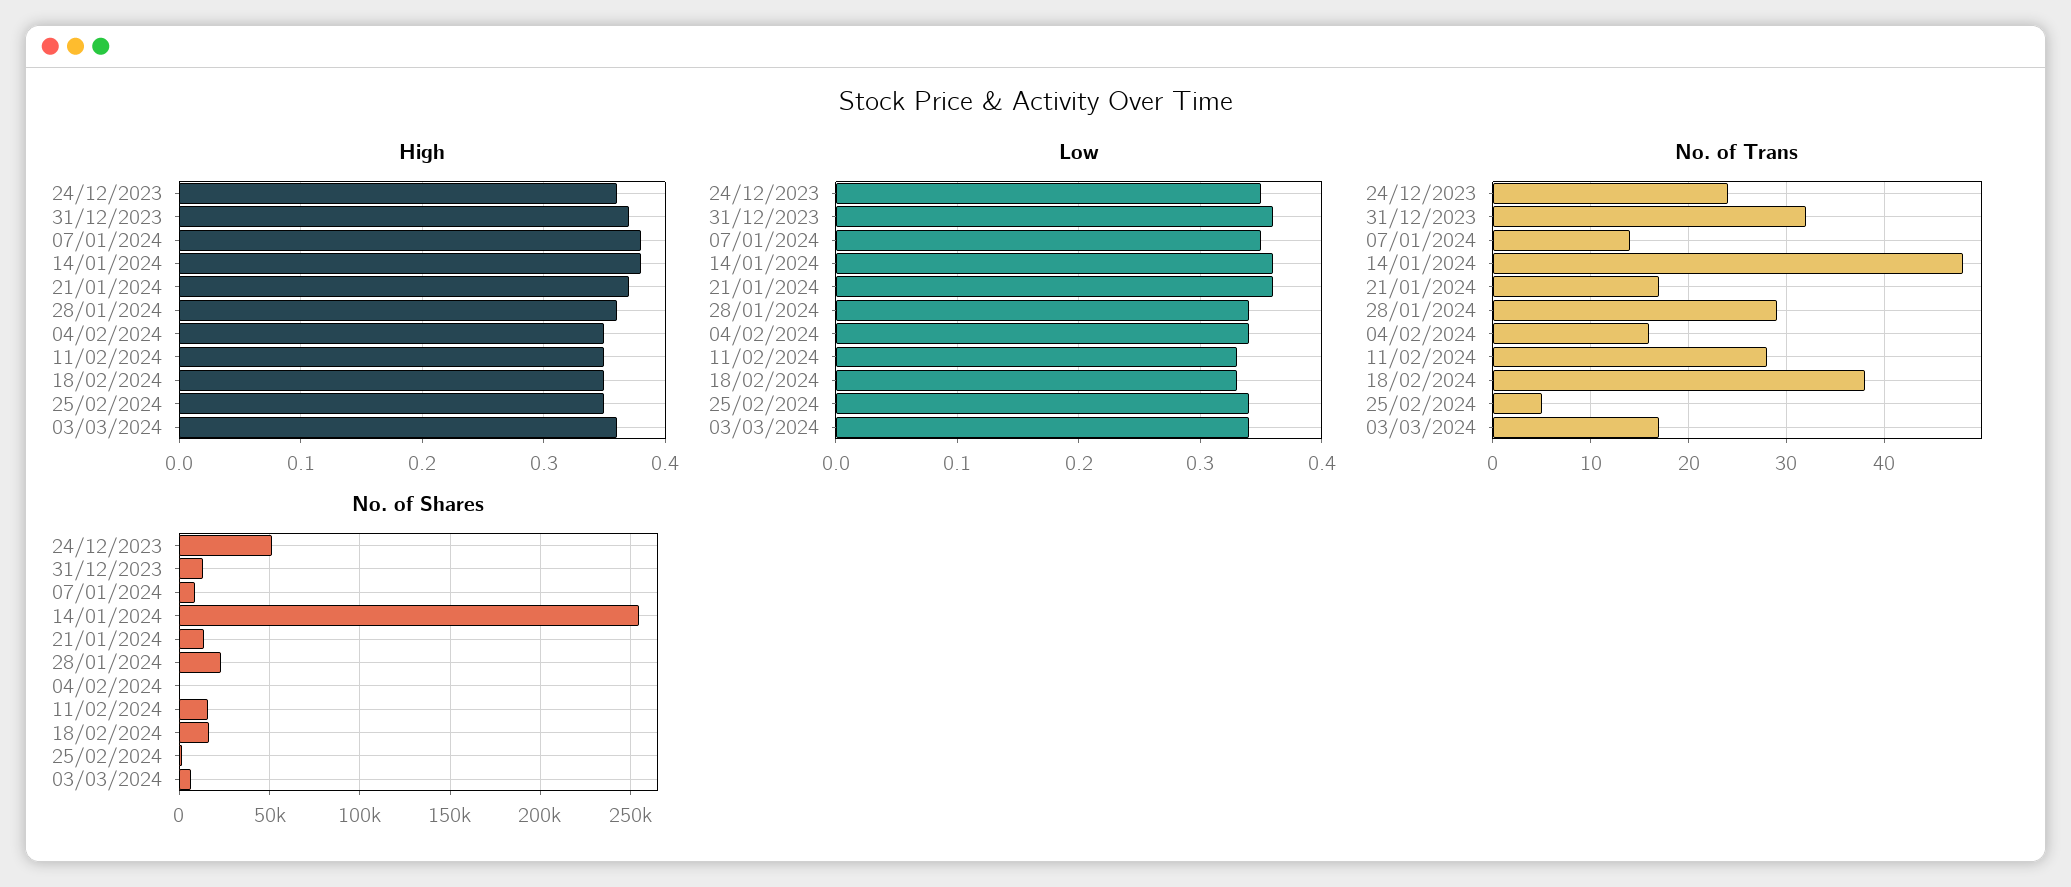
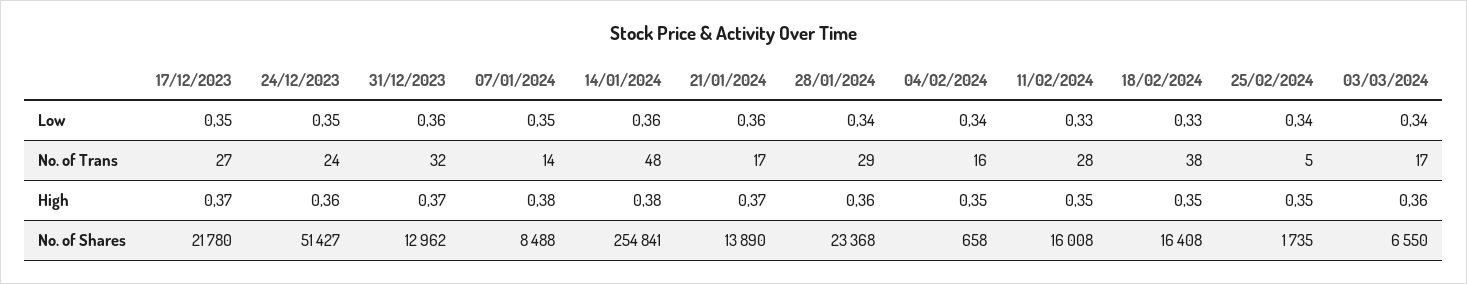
Low, 17/12/2023: none -> 0.35
No. of Trans, 17/12/2023: none -> 27
High, 17/12/2023: none -> 0.37
No. of Shares, 17/12/2023: none -> 21780

